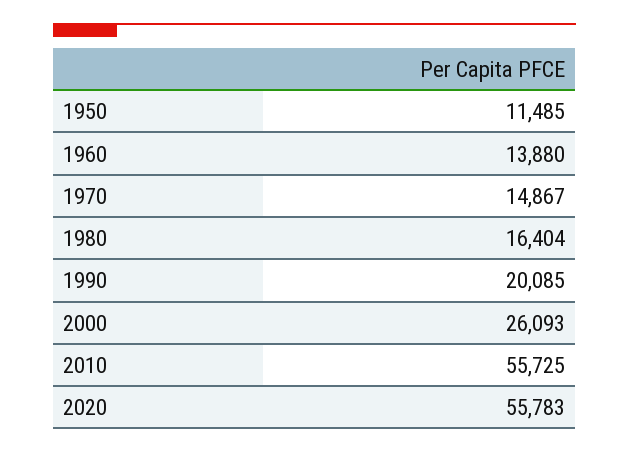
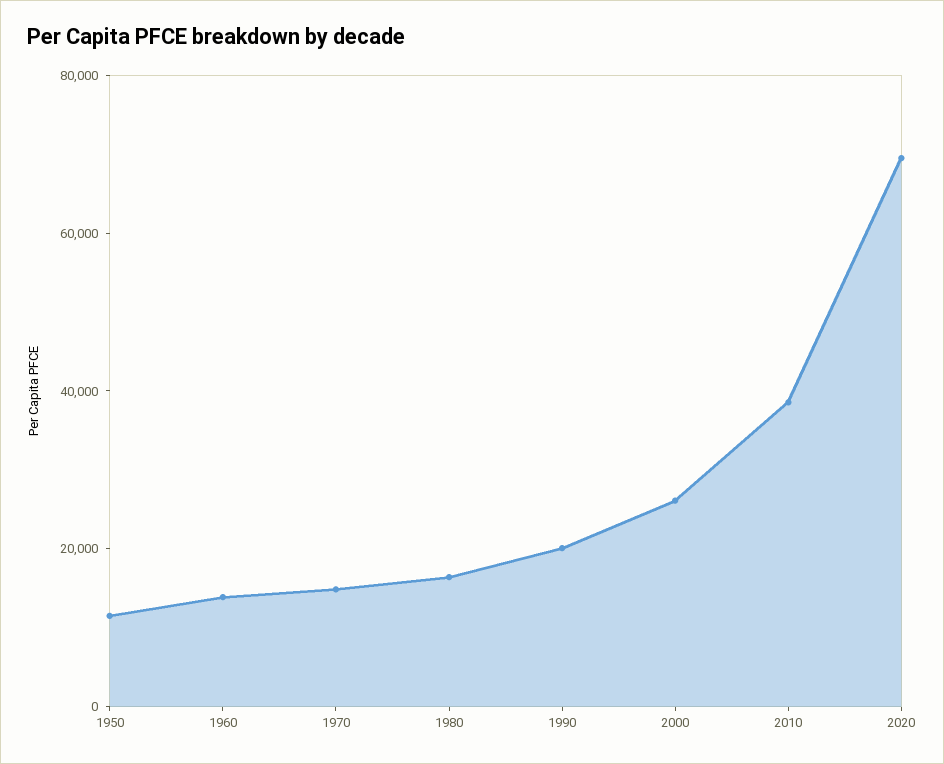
2010: 55725 -> 40000
2020: 55783 -> 70000

